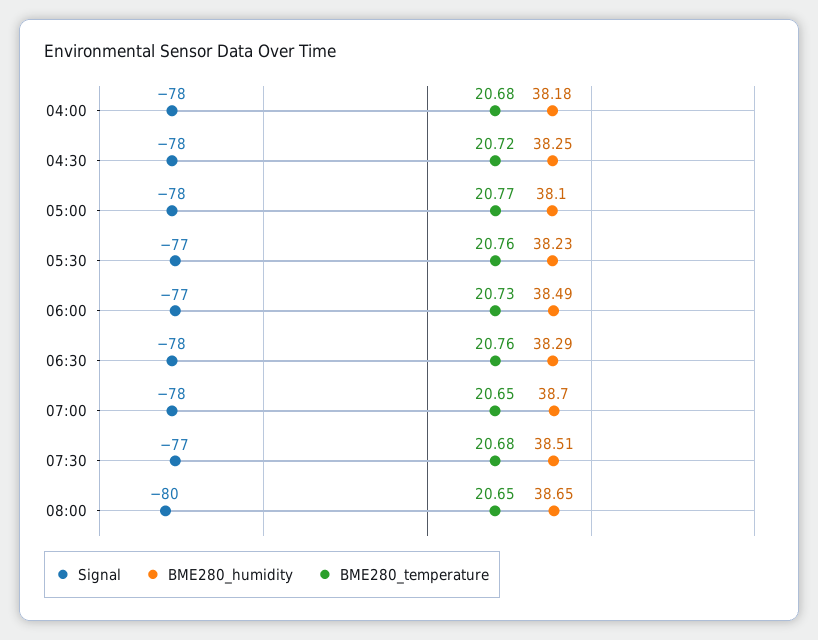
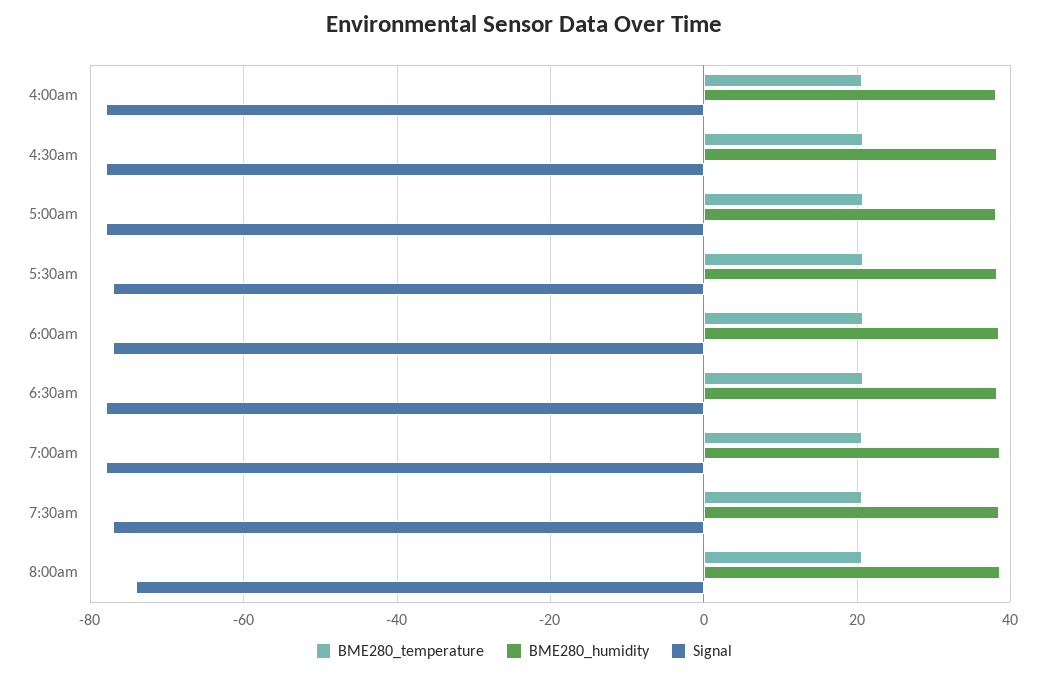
Signal, 08:00: -80 -> -74

